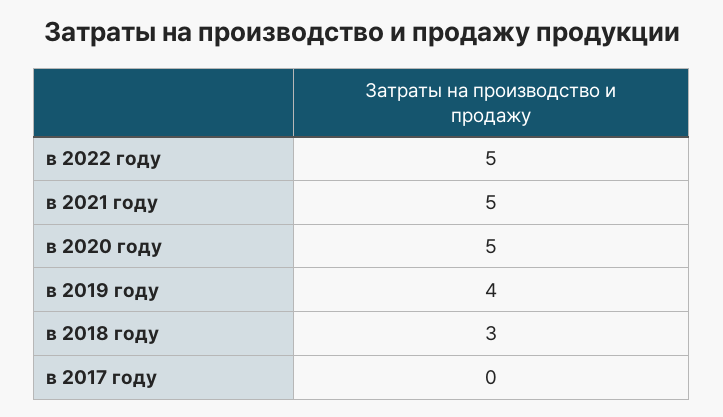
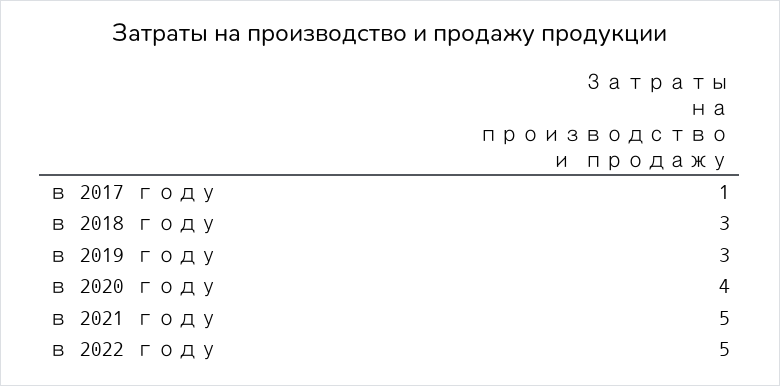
в 2020 году: 5 -> 4
в 2019 году: 4 -> 3
в 2017 году: 0 -> 1

